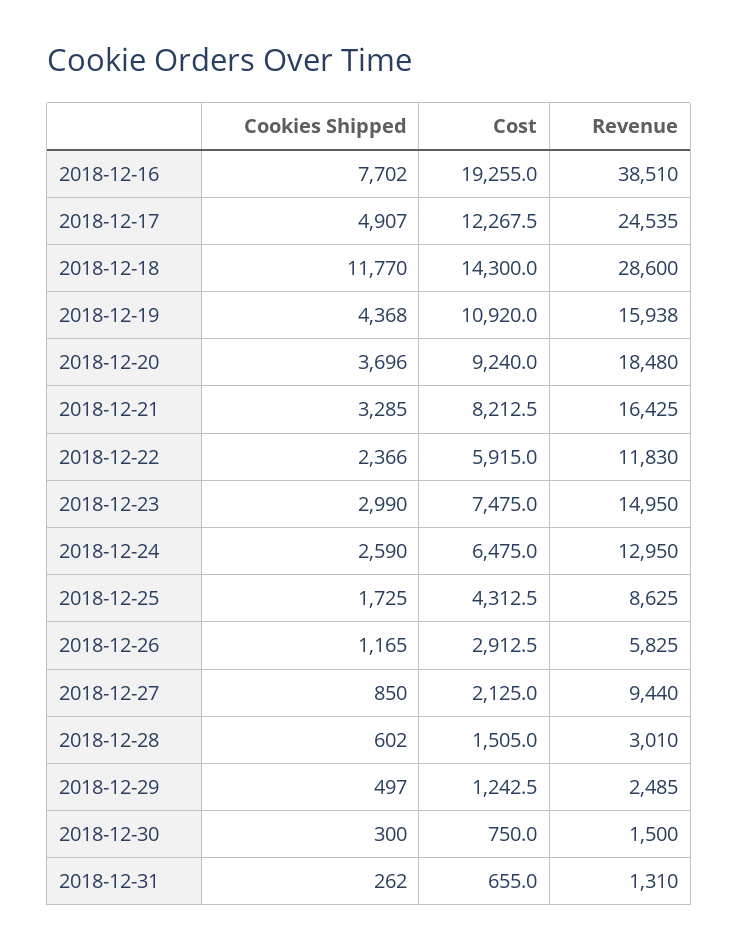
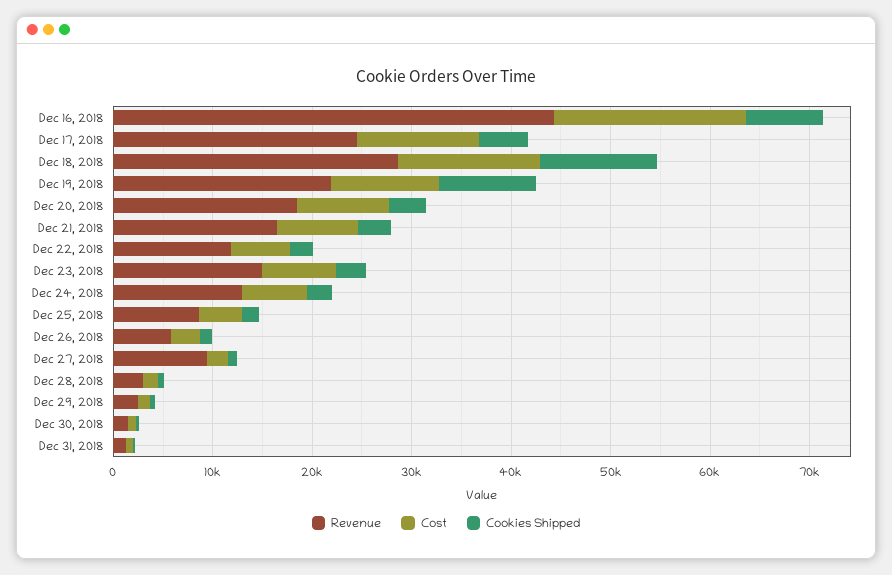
Revenue, 2018-12-16: 38510 -> 44000
Cookies Shipped, 2018-12-19: 4368 -> 10000
Revenue, 2018-12-19: 15938 -> 22000

